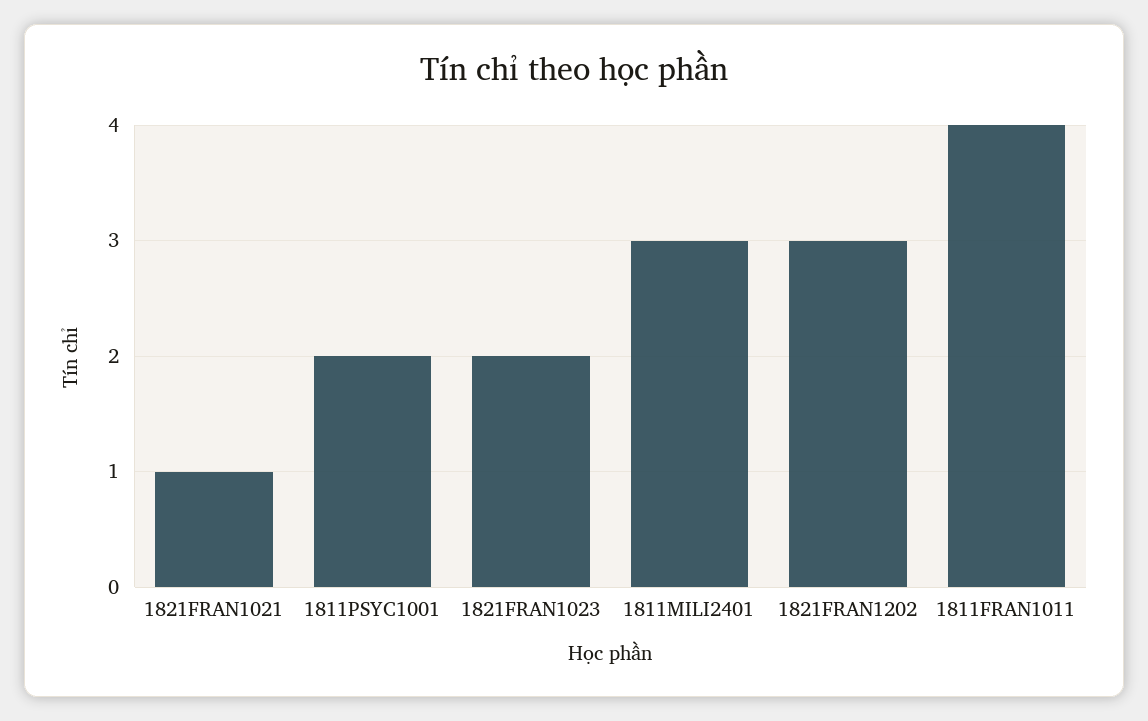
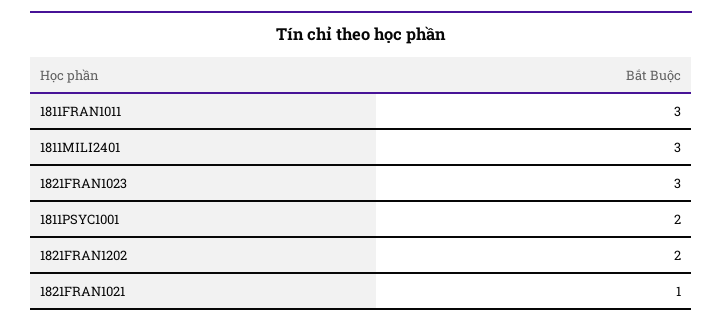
1821FRAN1023: 2 -> 3
1821FRAN1202: 3 -> 2
1811FRAN1011: 4 -> 3

